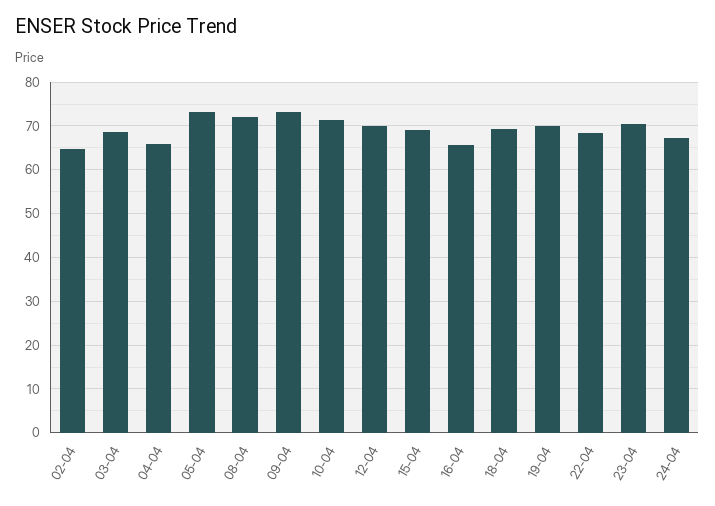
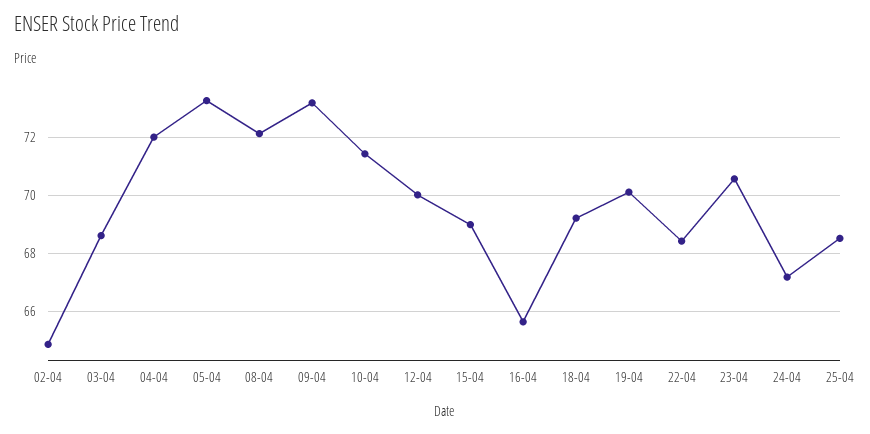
04-04: 66 -> 72
25-04: none -> 68.5

